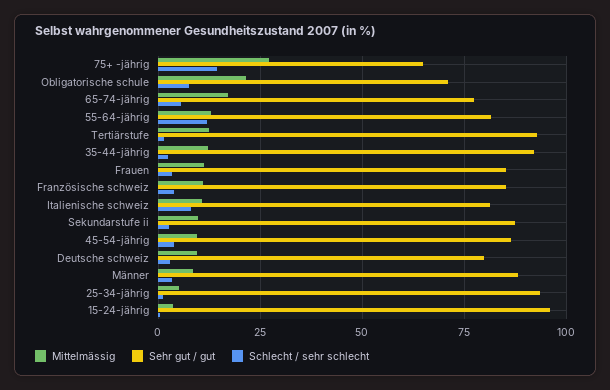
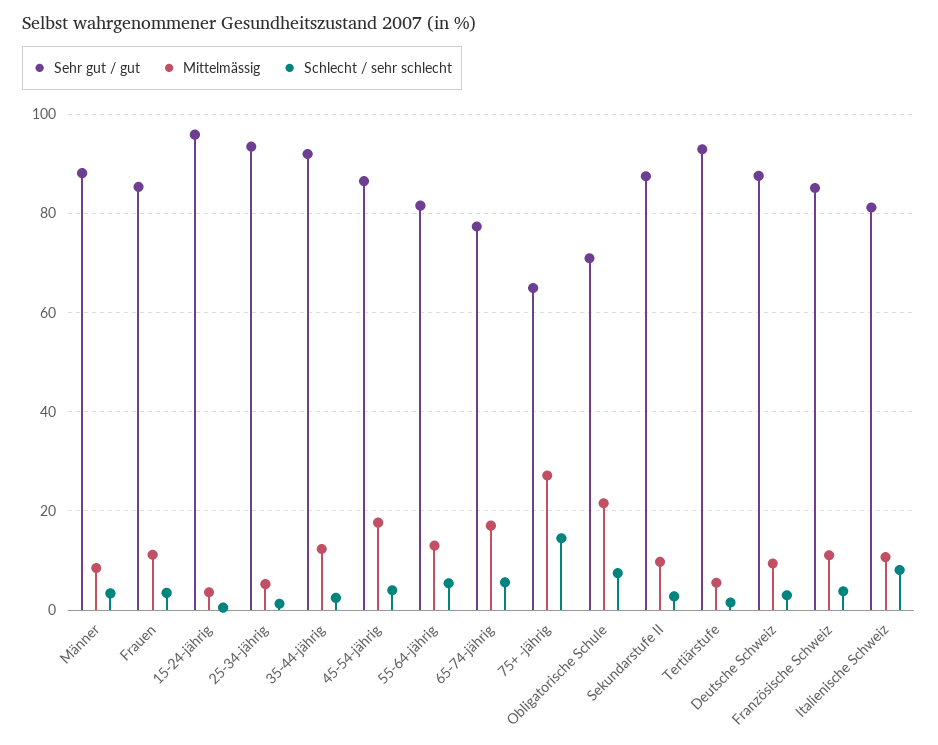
Schlecht / sehr schlecht, 55-64-jährig: 12.5 -> 6
Mittelmässig, Tertiärstufe: 12.5 -> 6
Mittelmässig, 45-54-jährig: 10 -> 18
Sehr gut / gut, Deutsche schweiz: 80 -> 88

